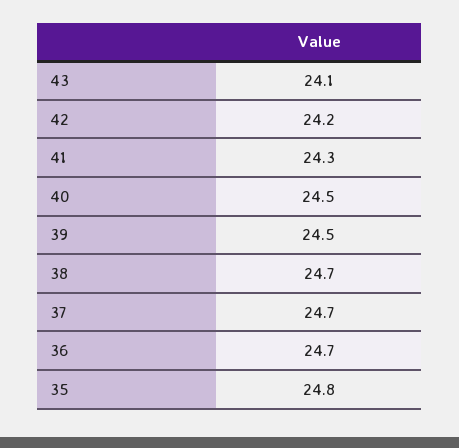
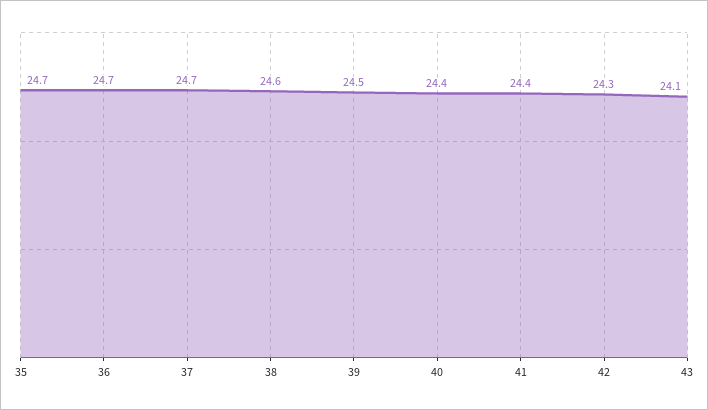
42: 24.2 -> 24.3
41: 24.3 -> 24.4
40: 24.5 -> 24.4
38: 24.7 -> 24.6
35: 24.8 -> 24.7

